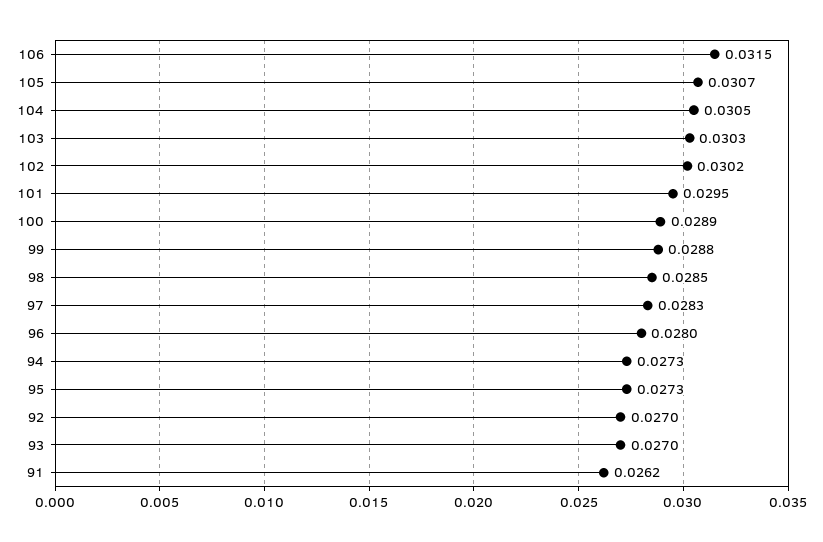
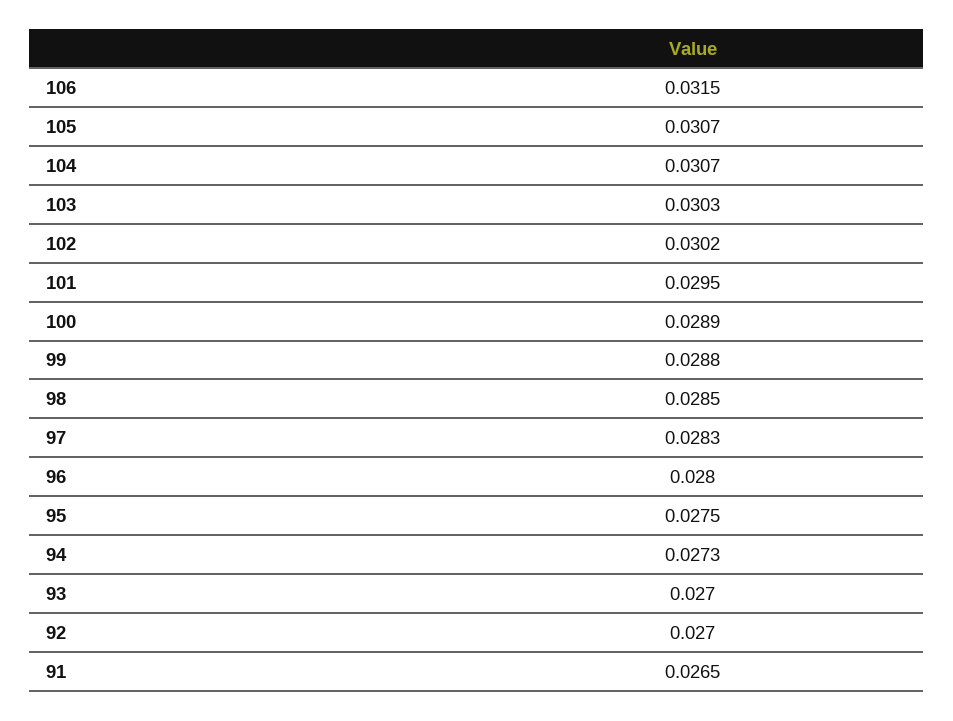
104: 0.0305 -> 0.0307
95: 0.0273 -> 0.0275
91: 0.0262 -> 0.0265

